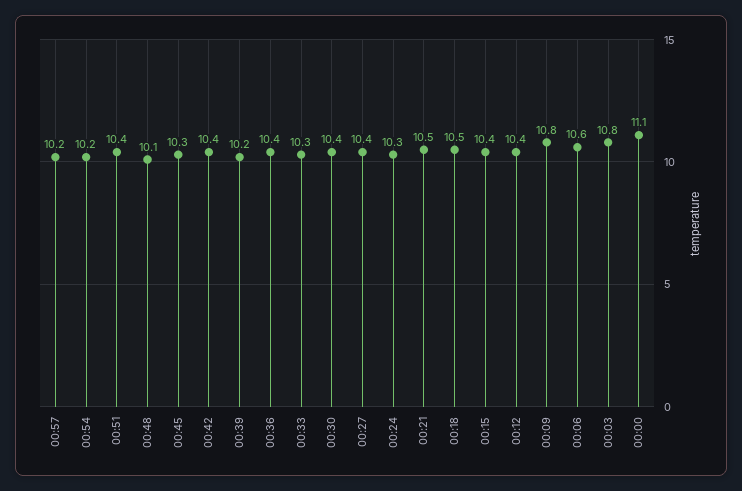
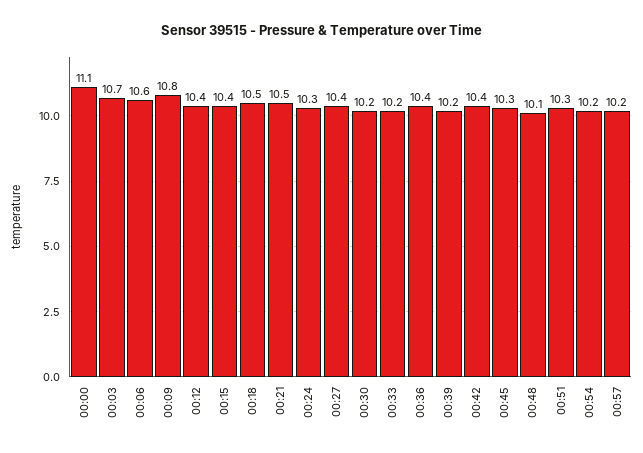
00:51: 10.4 -> 10.3
00:33: 10.3 -> 10.2
00:30: 10.4 -> 10.2
00:03: 10.8 -> 10.7

